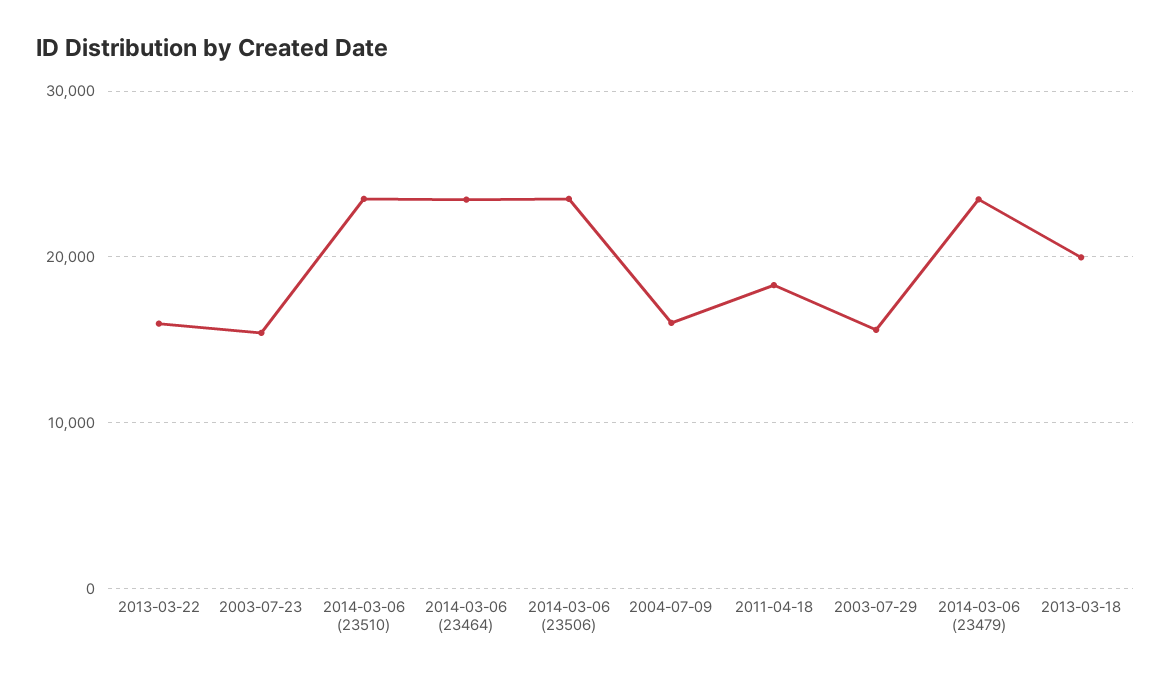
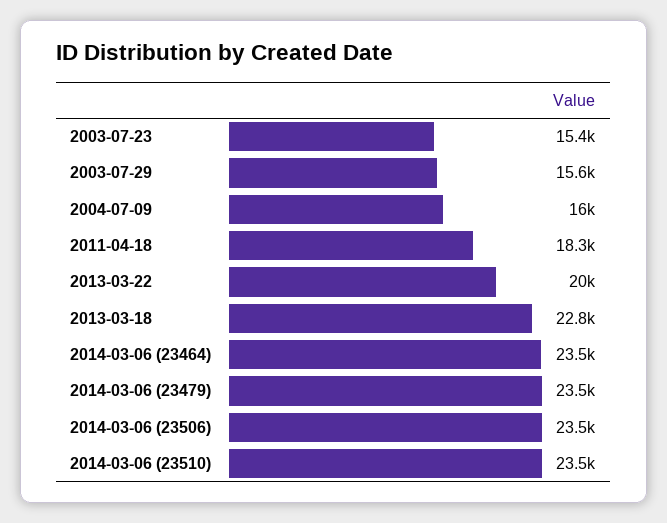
2013-03-22: 16000 -> 20000
2013-03-18: 20000 -> 22800

